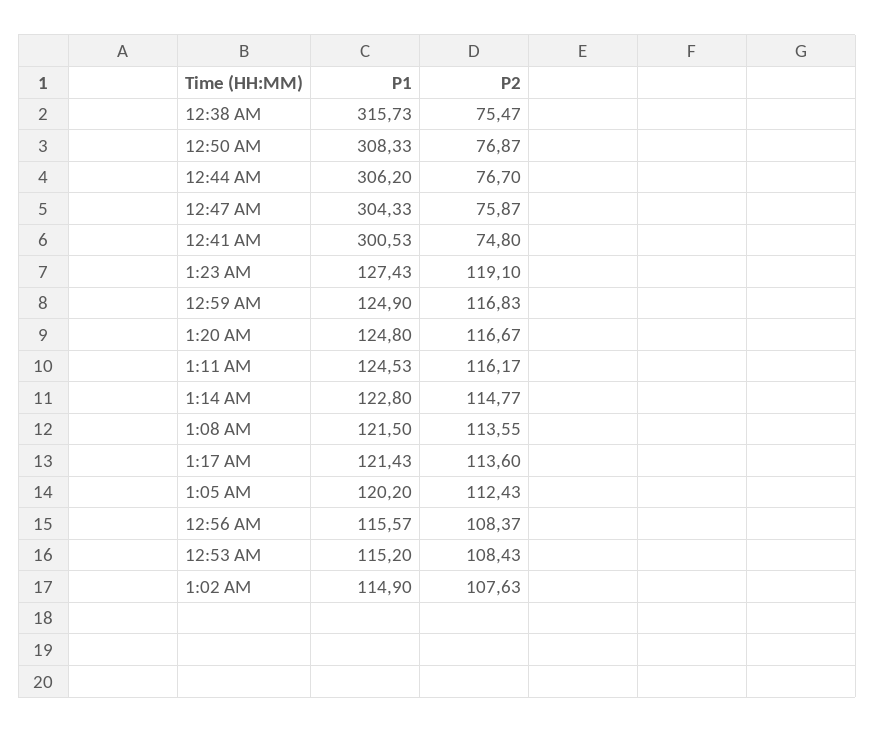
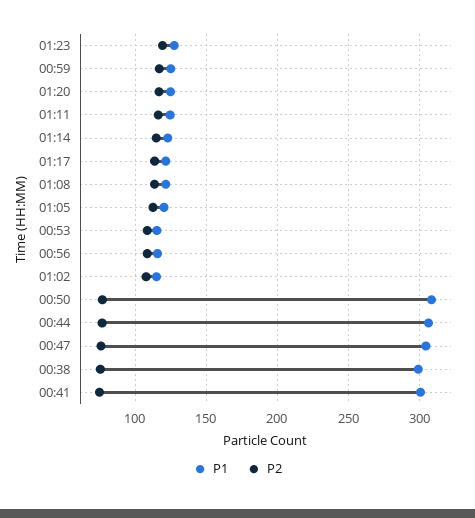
P1, 12:38 AM: 315.73 -> 300

